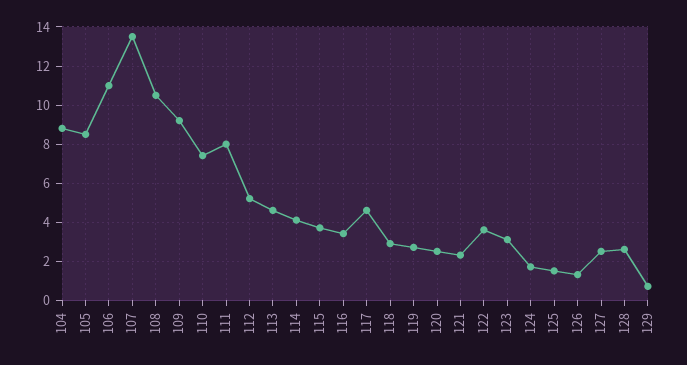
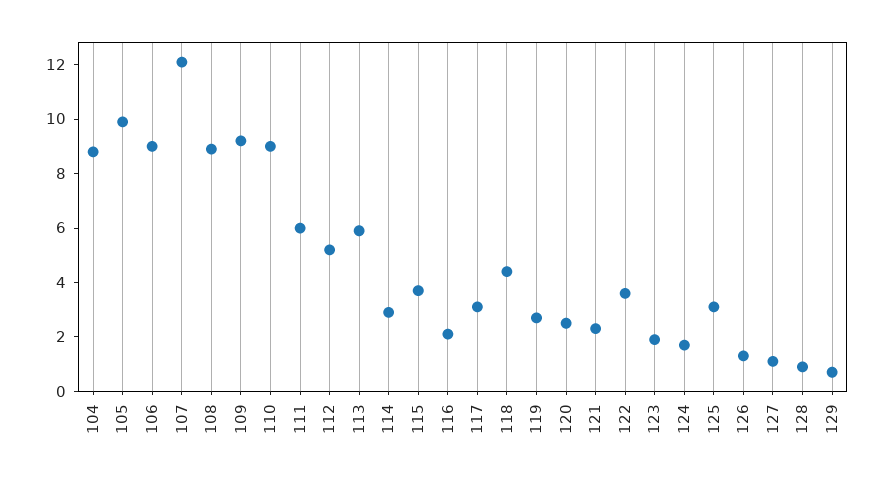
105: 8.5 -> 10
106: 11 -> 9
107: 13.5 -> 12
108: 10.5 -> 9
110: 7.5 -> 9
111: 8 -> 6
113: 4.5 -> 6
114: 4 -> 3
116: 3.5 -> 2
117: 4.5 -> 3
118: 3 -> 4.5
123: 3 -> 2
125: 1.5 -> 3
127: 2.5 -> 1
128: 2.5 -> 1

